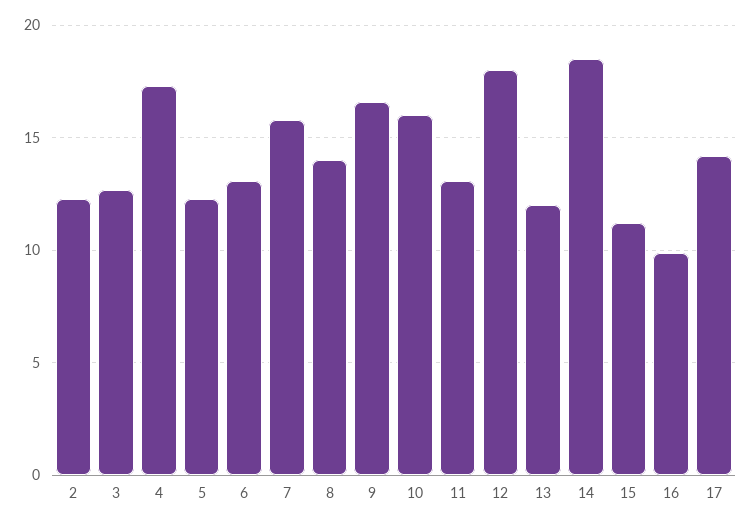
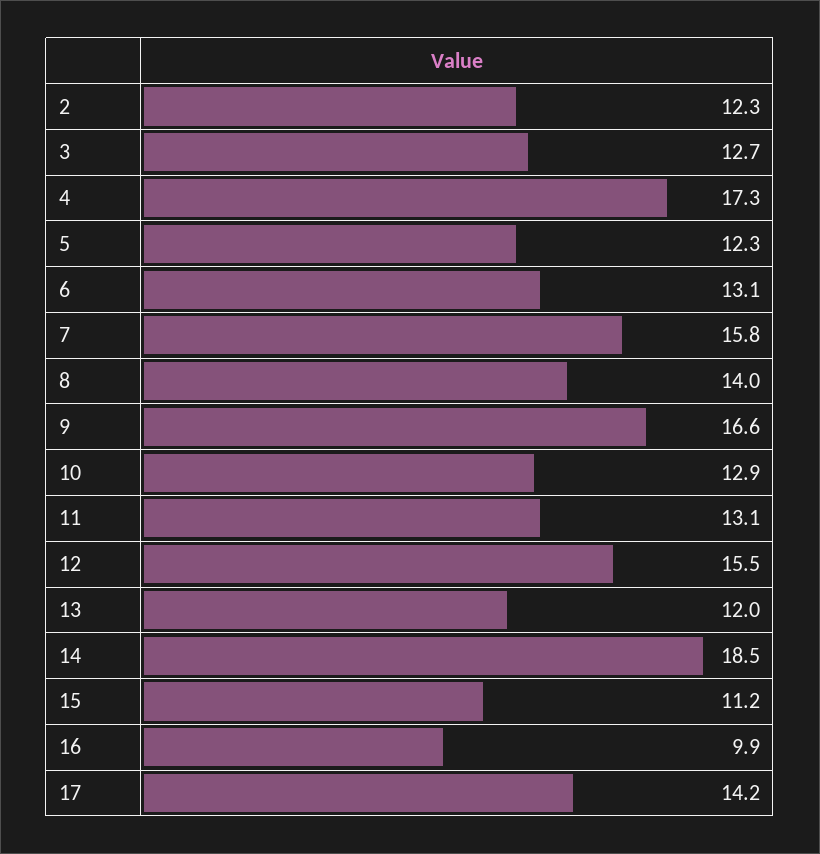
10: 16 -> 12.9
12: 18 -> 15.5

